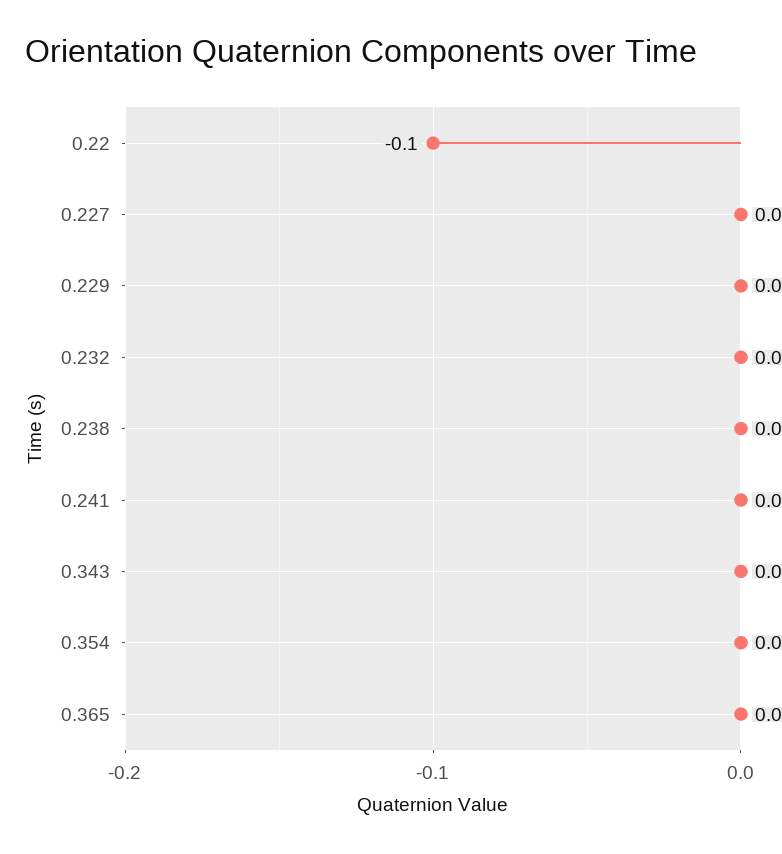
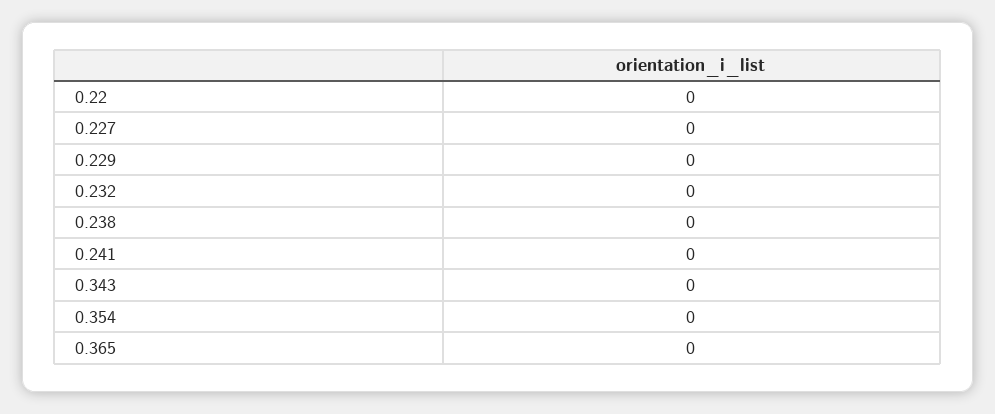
0.22: -0.1 -> 0

